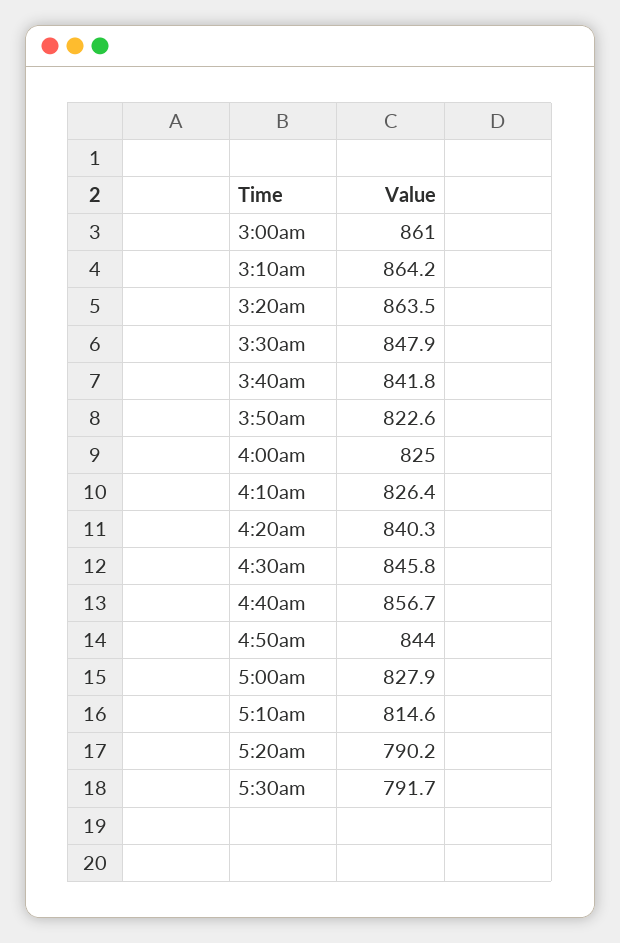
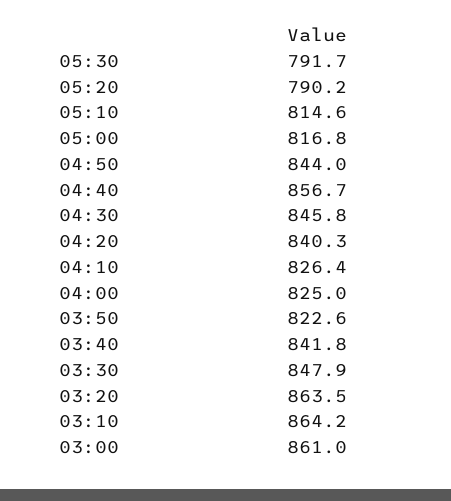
5:00am: 827.9 -> 816.8

